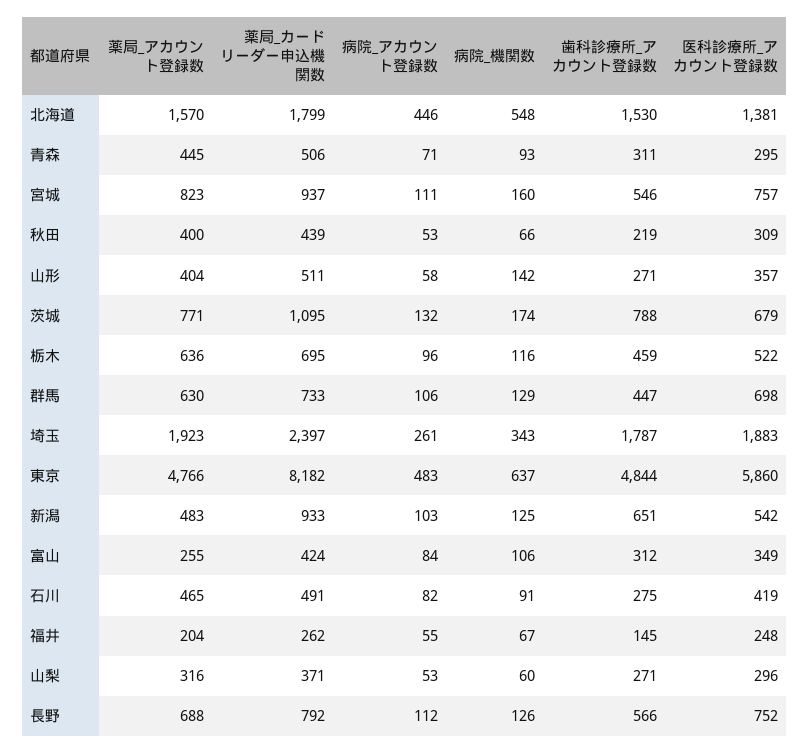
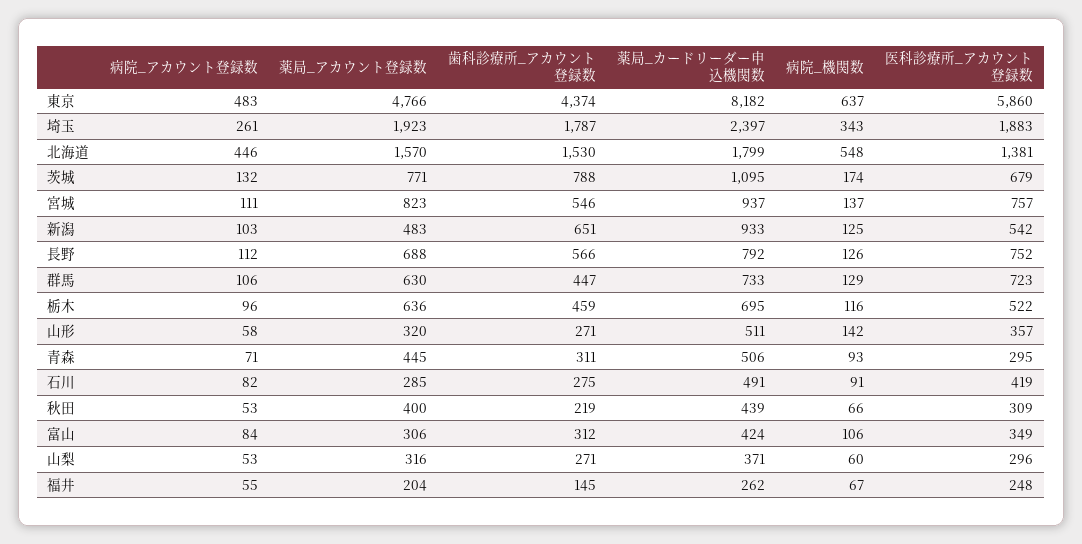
病院_機関数, 宮城: 160 -> 137
薬局_アカウント登録数, 山形: 404 -> 320
医科診療所_アカウント登録数, 群馬: 698 -> 723
歯科診療所_アカウント登録数, 東京: 4844 -> 4374
薬局_アカウント登録数, 富山: 255 -> 306
薬局_アカウント登録数, 石川: 465 -> 285

